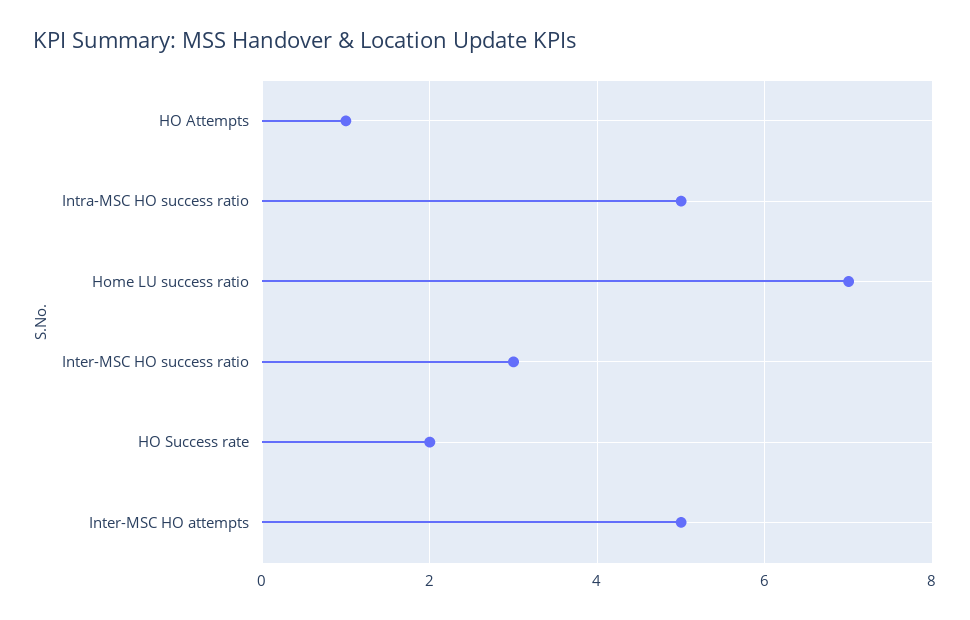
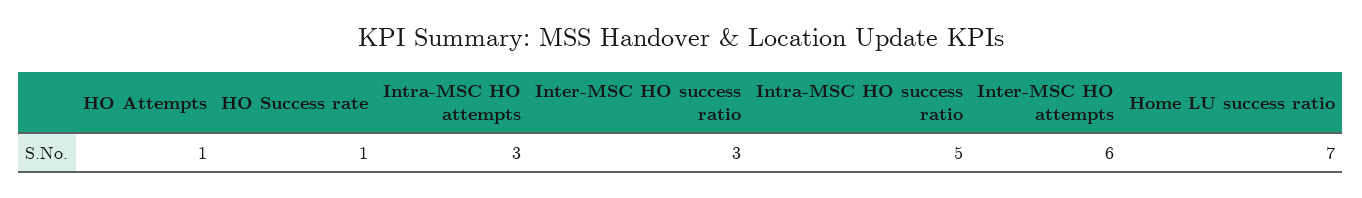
HO Success rate: 2 -> 1
Inter-MSC HO attempts: 5 -> 6
Intra-MSC HO attempts: none -> 3

